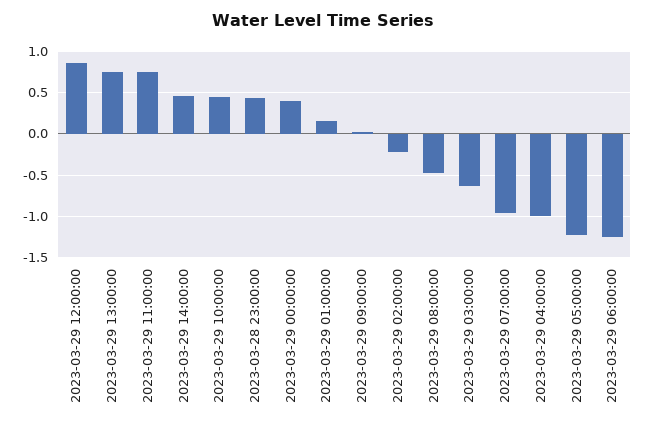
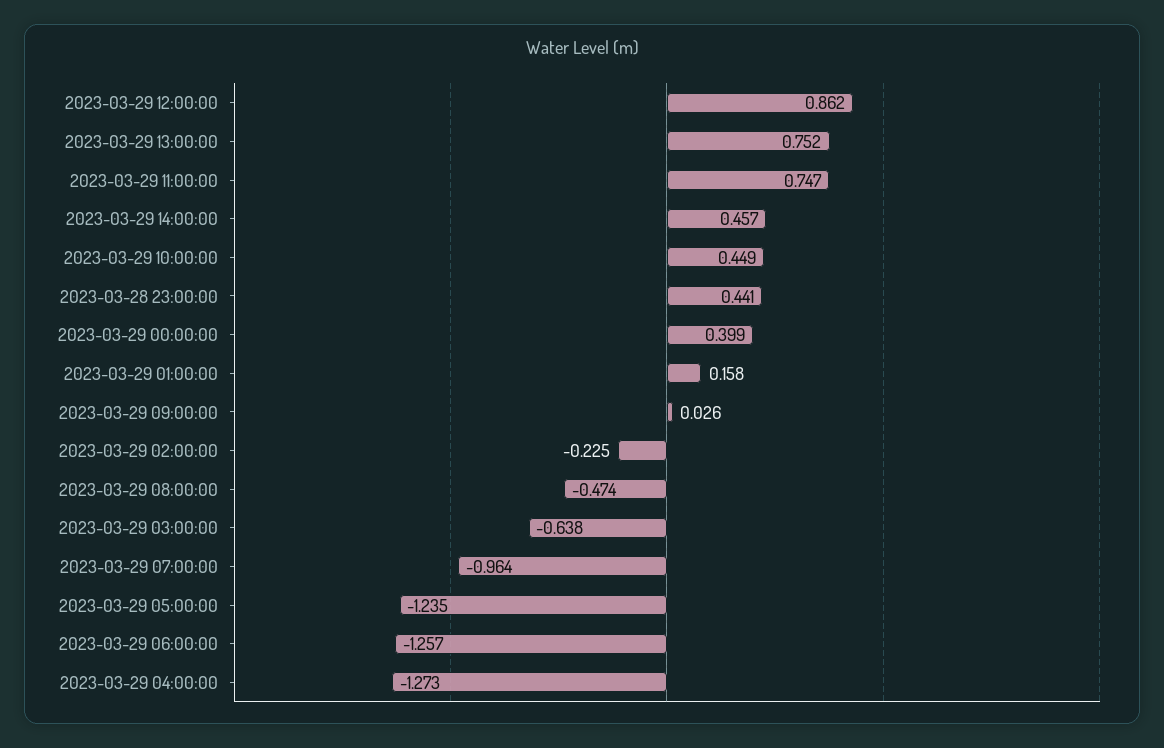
2023-03-29 04:00:00: -1 -> -1.273

